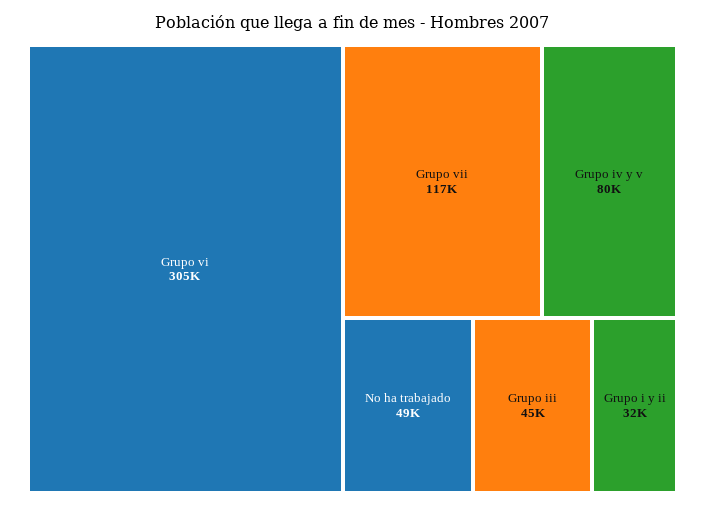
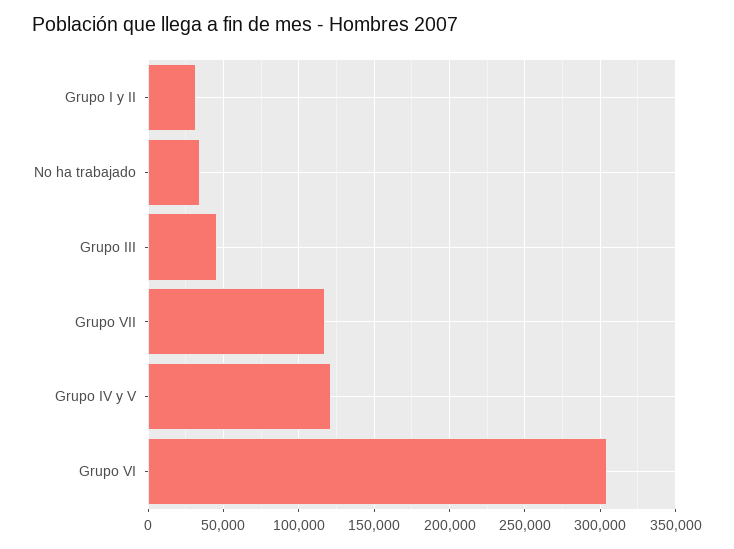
Grupo iv y v: 80000 -> 120000
No ha trabajado: 49000 -> 35000

